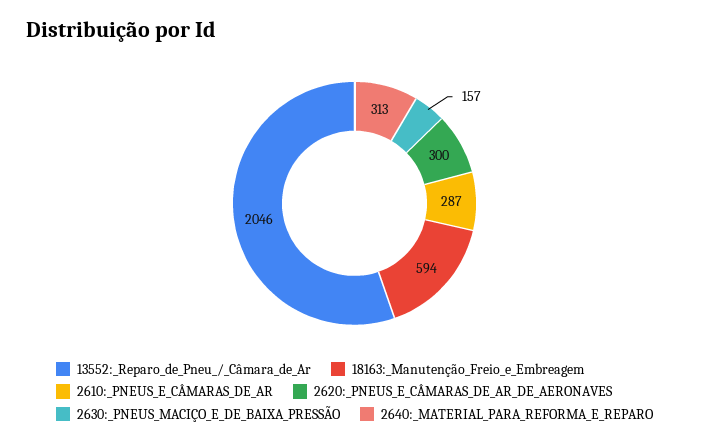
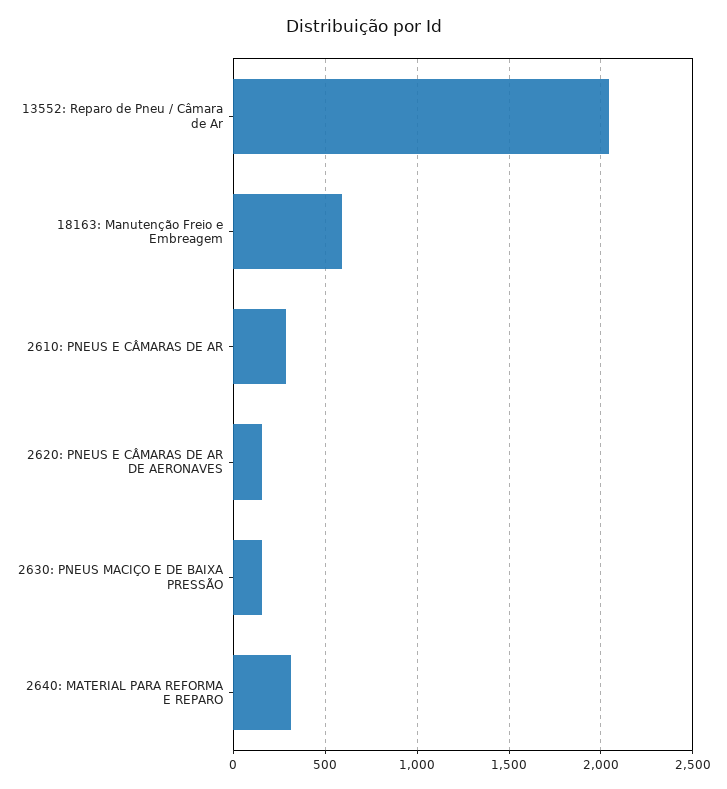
2620:_PNEUS_E_CÂMARAS_DE_AR_DE_AERONAVES: 300 -> 150

